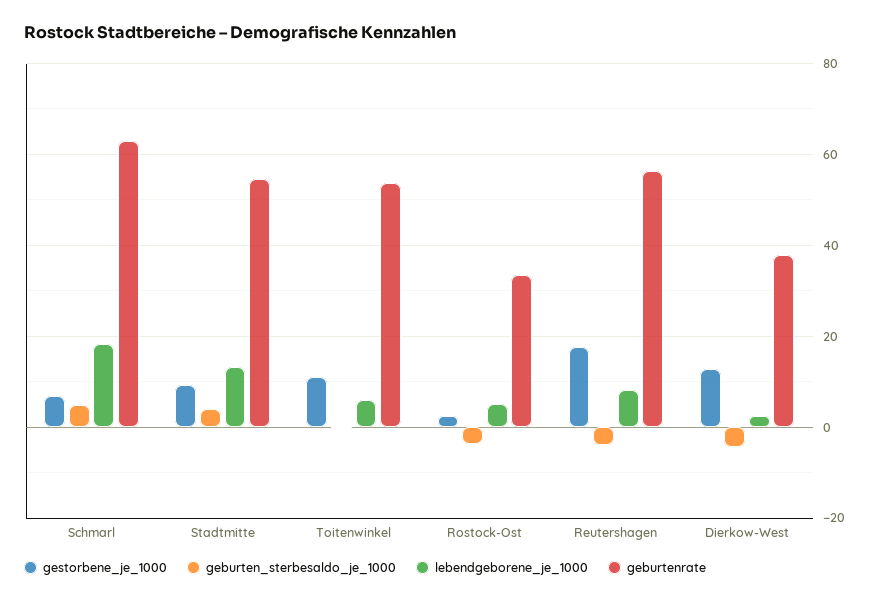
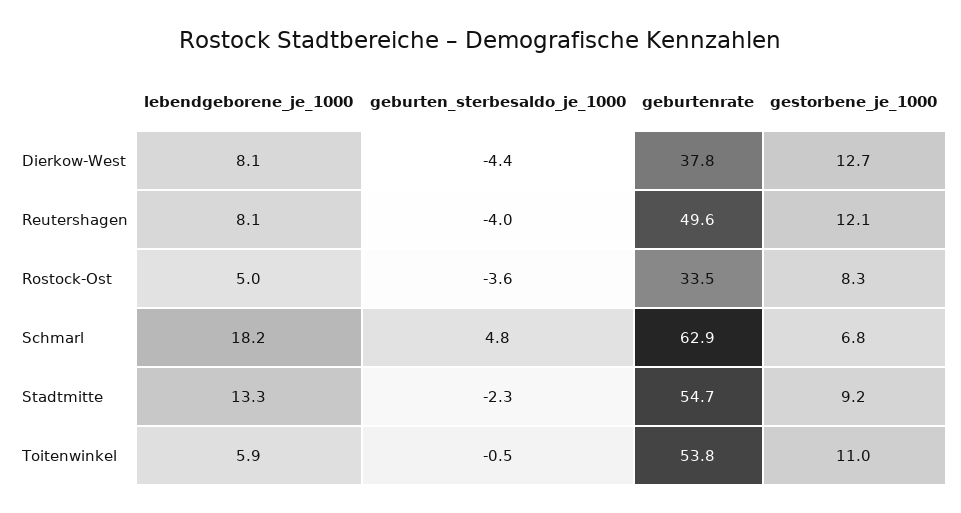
geburten_sterbesaldo_je_1000, Stadtmitte: 4 -> -2.3
gestorbene_je_1000, Rostock-Ost: 2 -> 8.3
gestorbene_je_1000, Reutershagen: 18 -> 12.1
geburtenrate, Reutershagen: 56 -> 49.6
lebendgeborene_je_1000, Dierkow-West: 2 -> 8.1

